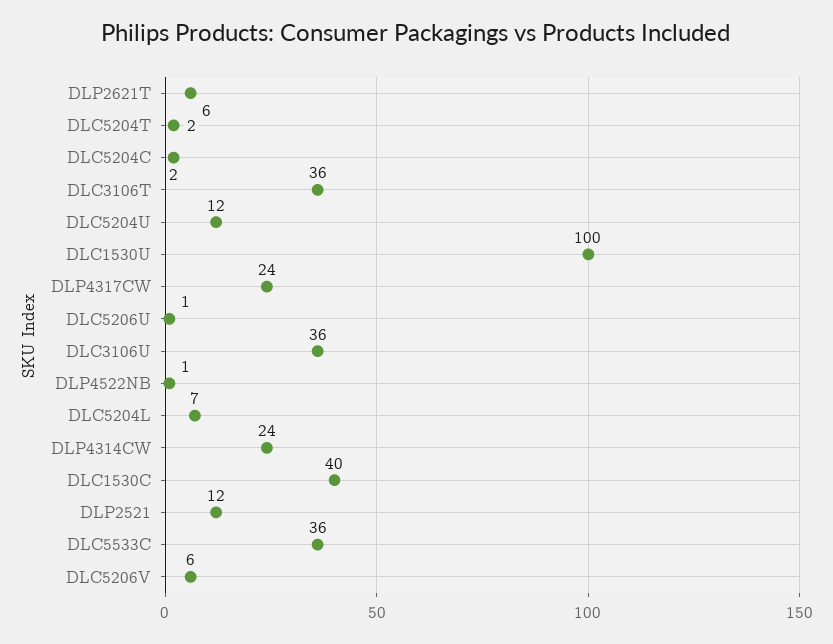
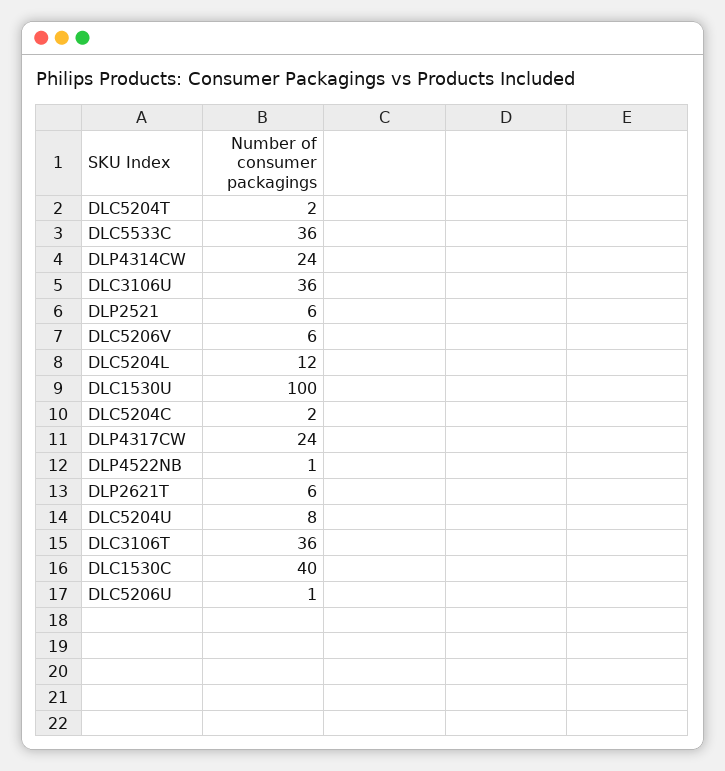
DLC5204U: 12 -> 8
DLC5204L: 7 -> 12
DLP2521: 12 -> 6

